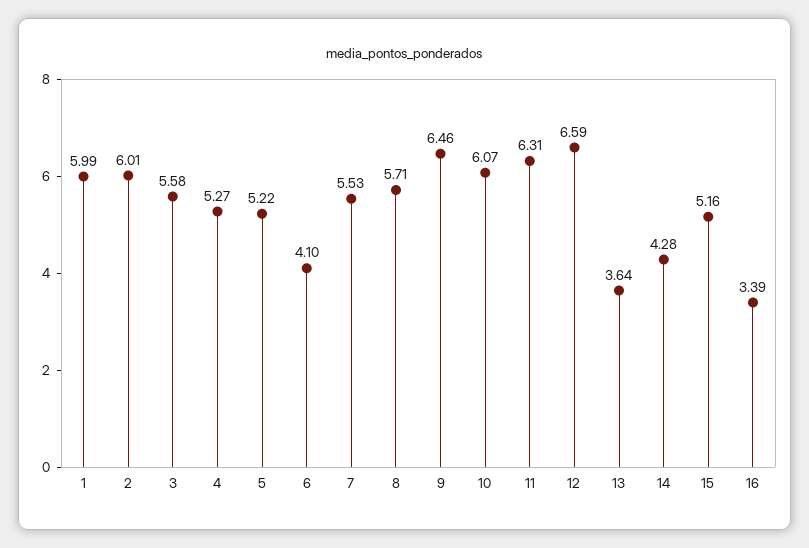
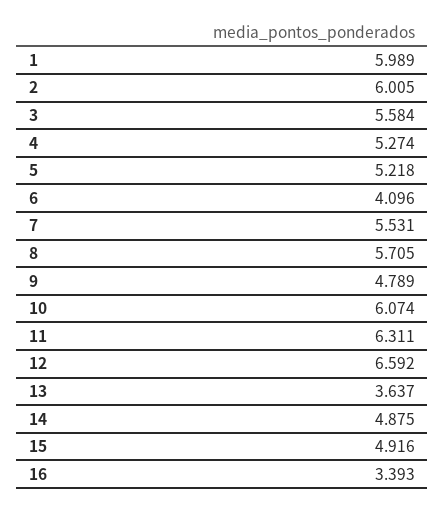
9: 6.46 -> 4.789
14: 4.28 -> 4.875
15: 5.16 -> 4.916

